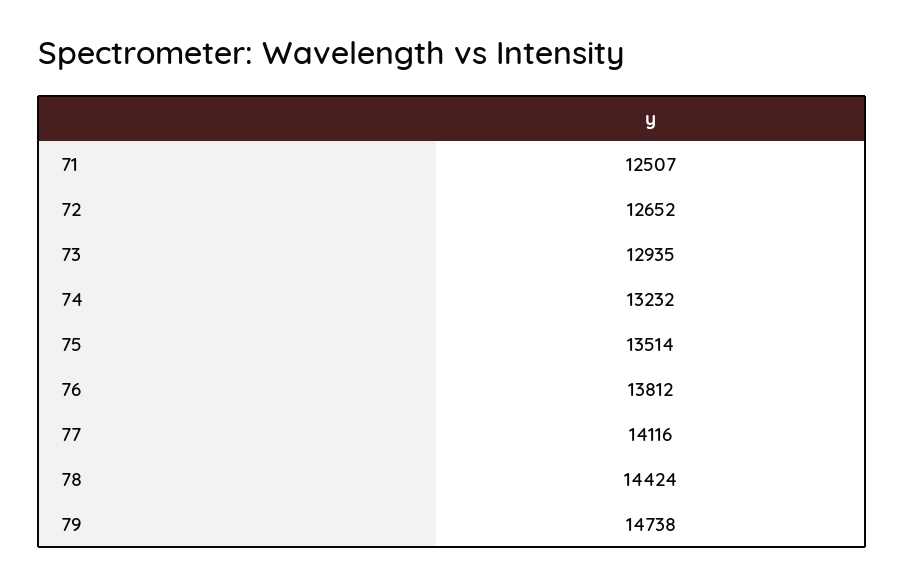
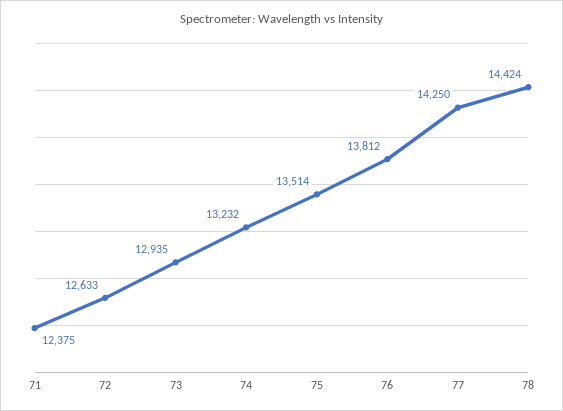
71: 12507 -> 12375
72: 12652 -> 12633
77: 14116 -> 14250
79: 14738 -> none

